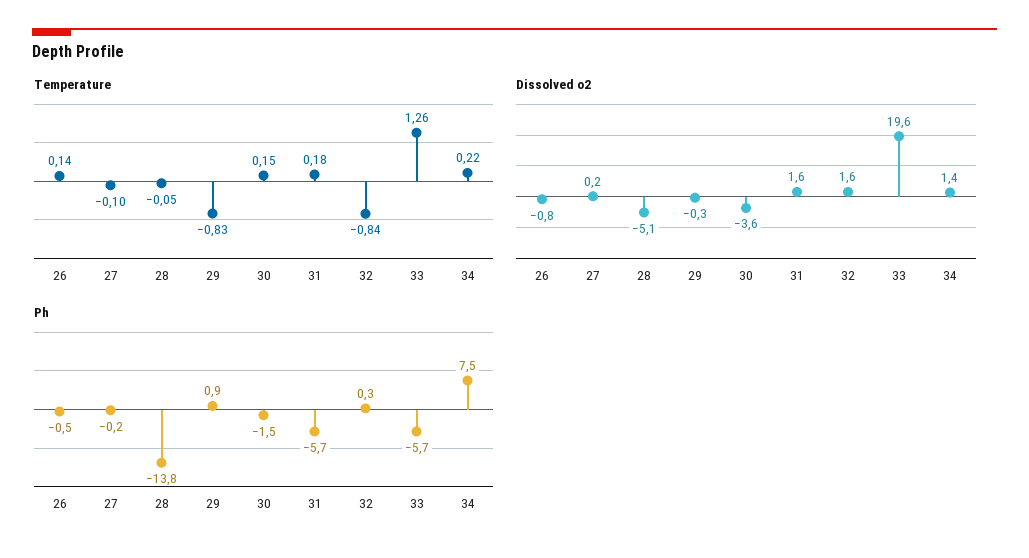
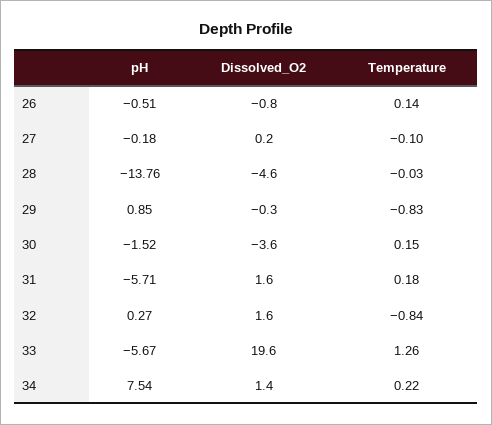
Temperature, 28: -0.05 -> -0.03
Dissolved o2, 28: -5.1 -> -4.6

